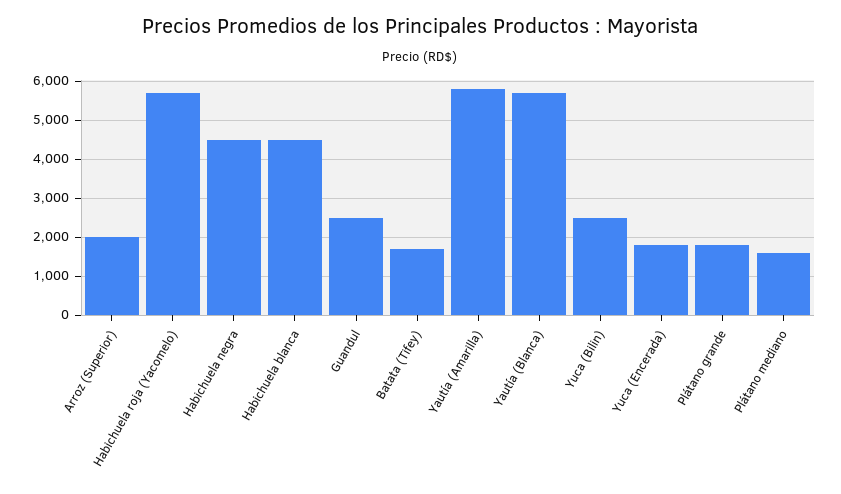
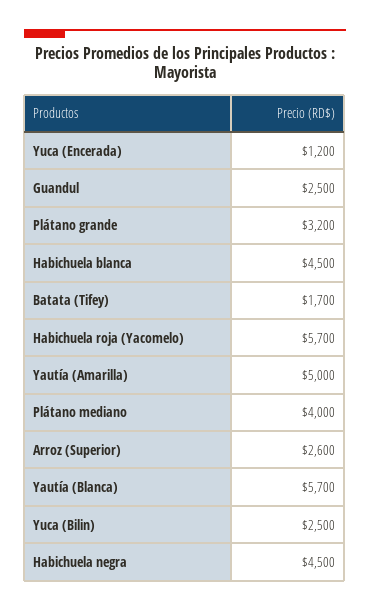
Arroz (Superior): 2000 -> 2600
Yautía (Amarilla): 5800 -> 5000
Yuca (Encerada): 1800 -> 1200
Plátano grande: 1800 -> 3200
Plátano mediano: 1600 -> 4000

